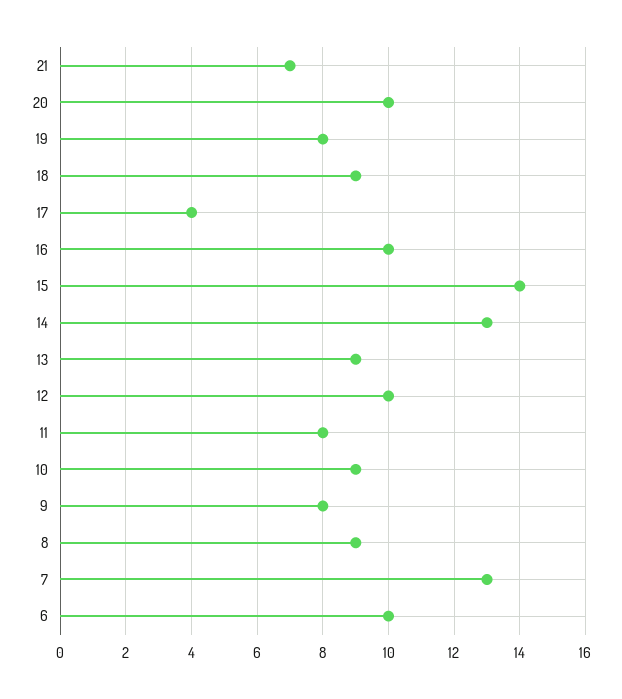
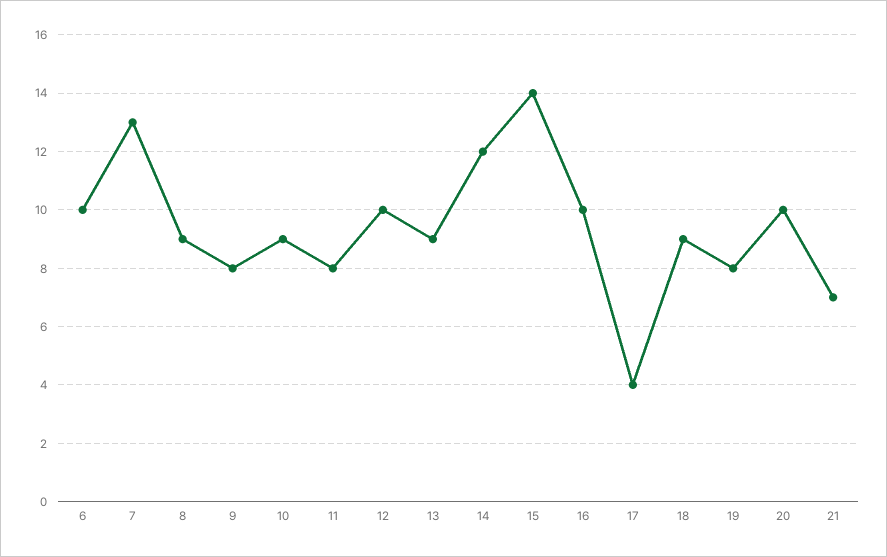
14: 13 -> 12

